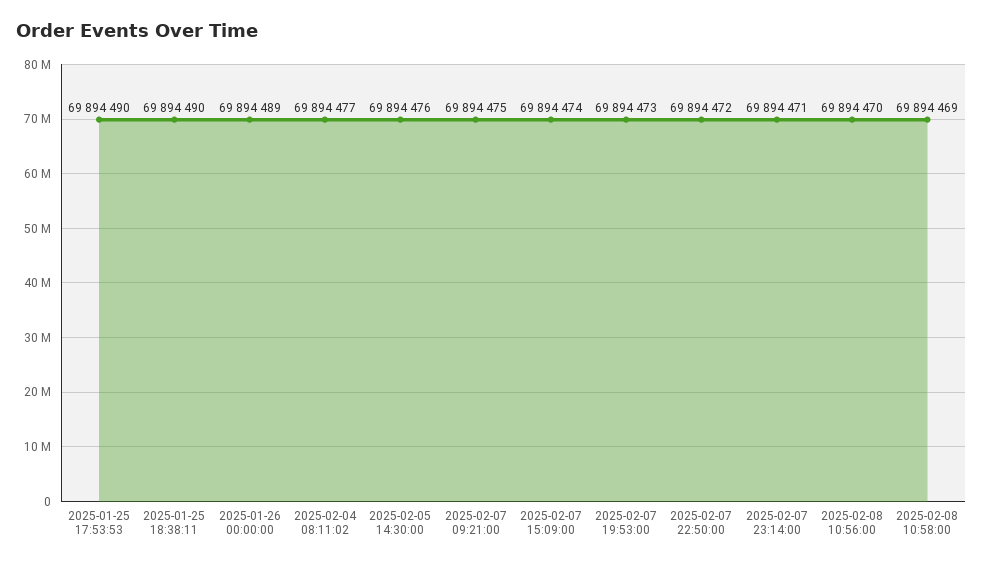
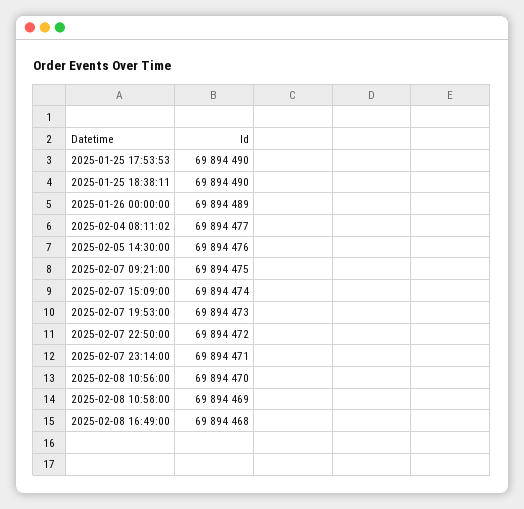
2025-02-08 16:49:00: none -> 69894468

